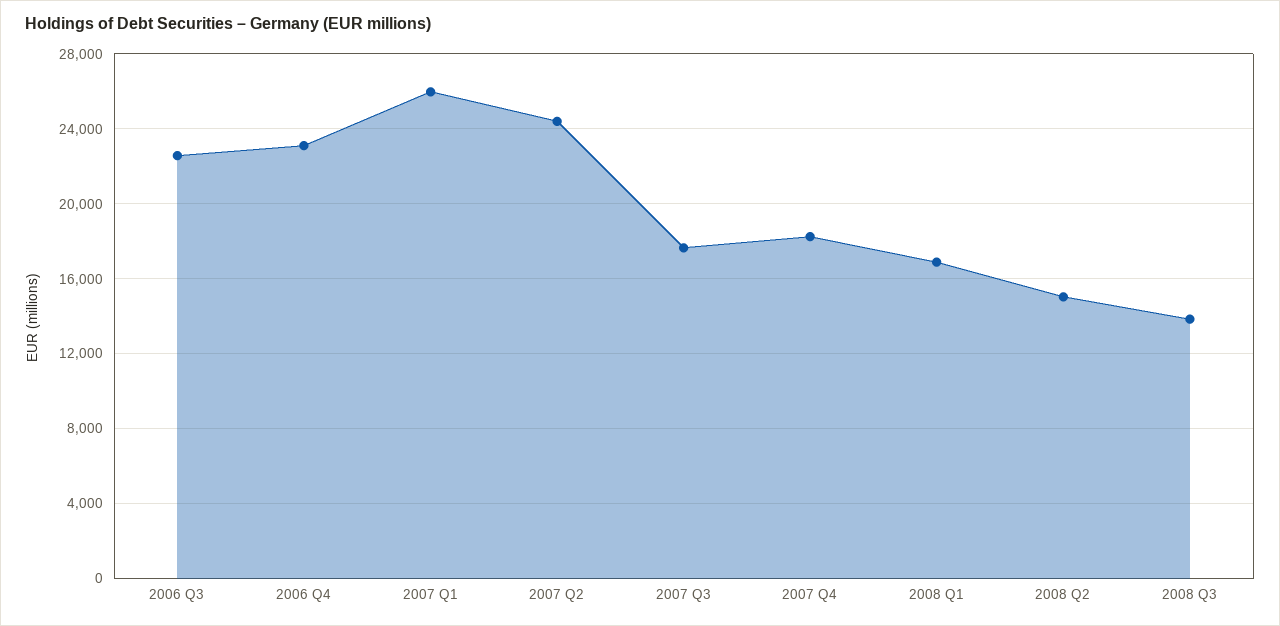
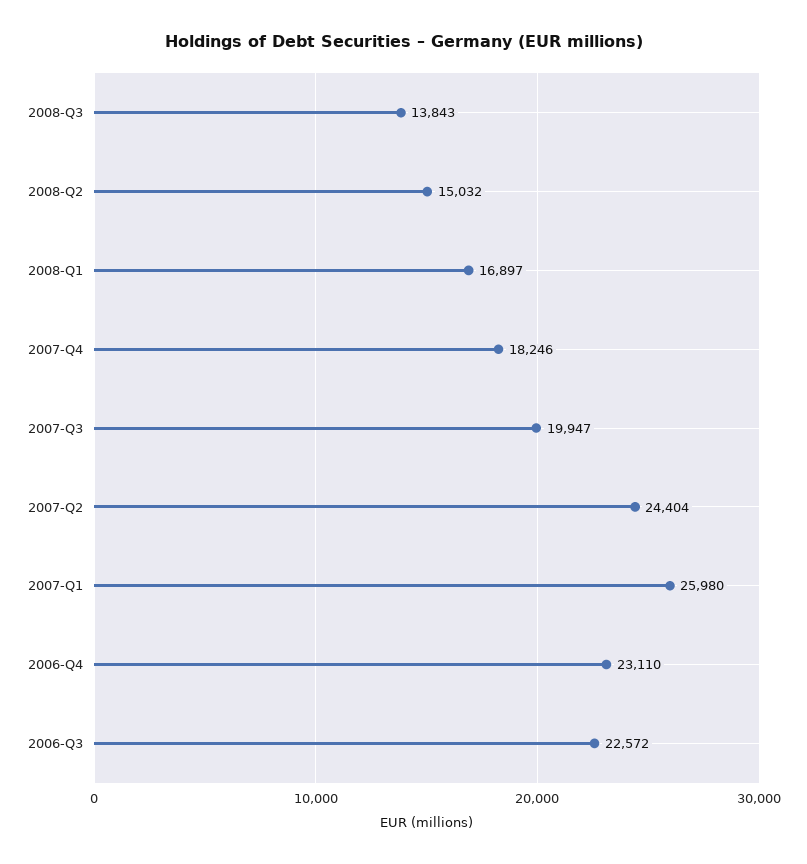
2007 Q3: 17500 -> 19947

